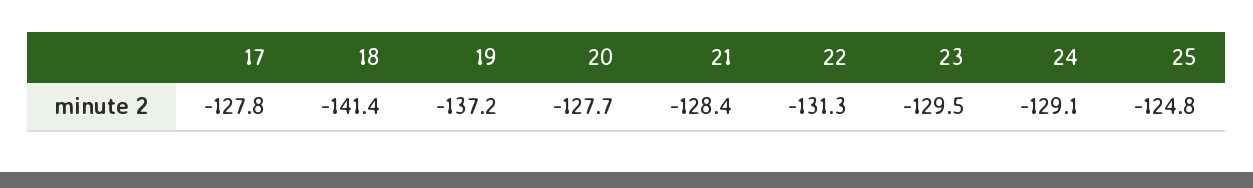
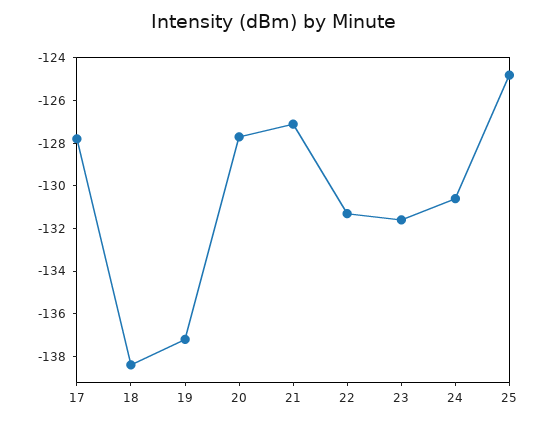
18: -141.4 -> -138.5
21: -128.4 -> -127
23: -129.5 -> -131.5
24: -129.1 -> -130.5

